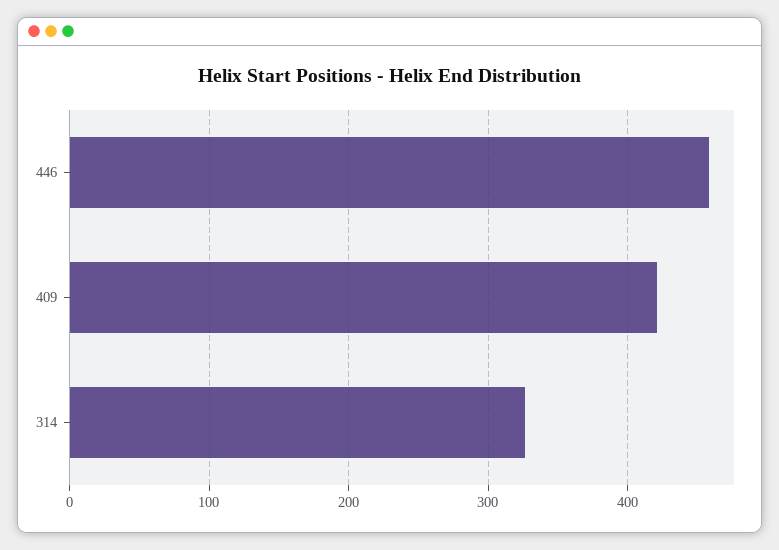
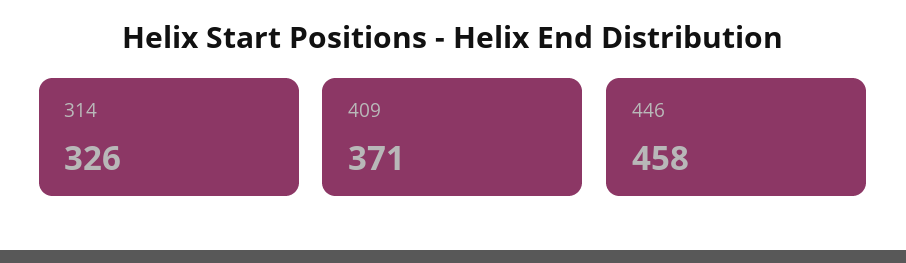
409: 420 -> 371

